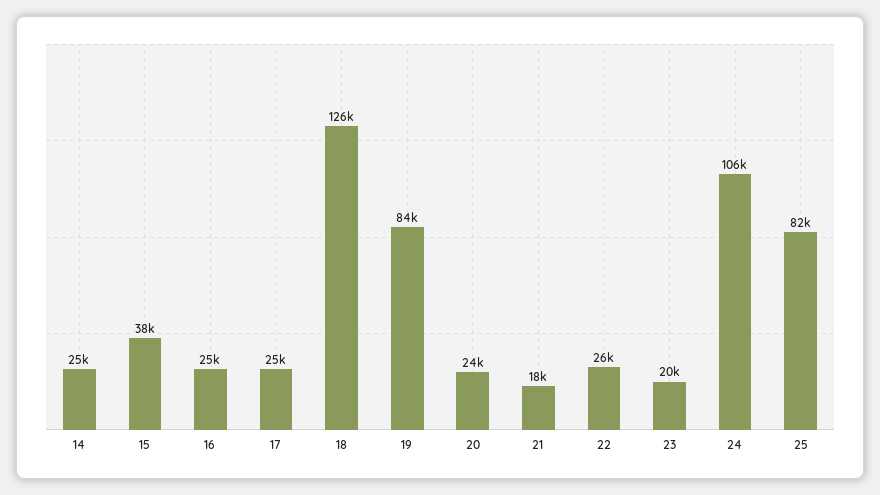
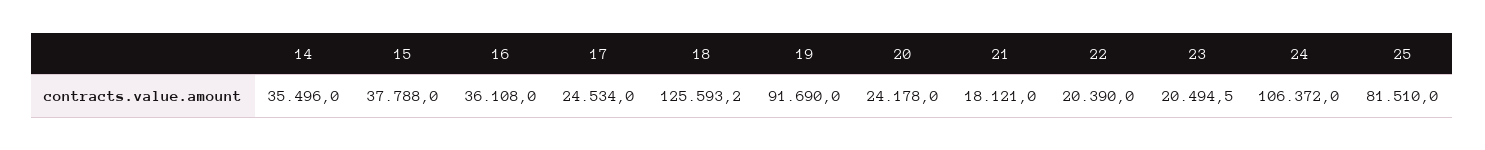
14: 25000 -> 35496
16: 25000 -> 36108
19: 84000 -> 91690
22: 26000 -> 20390

